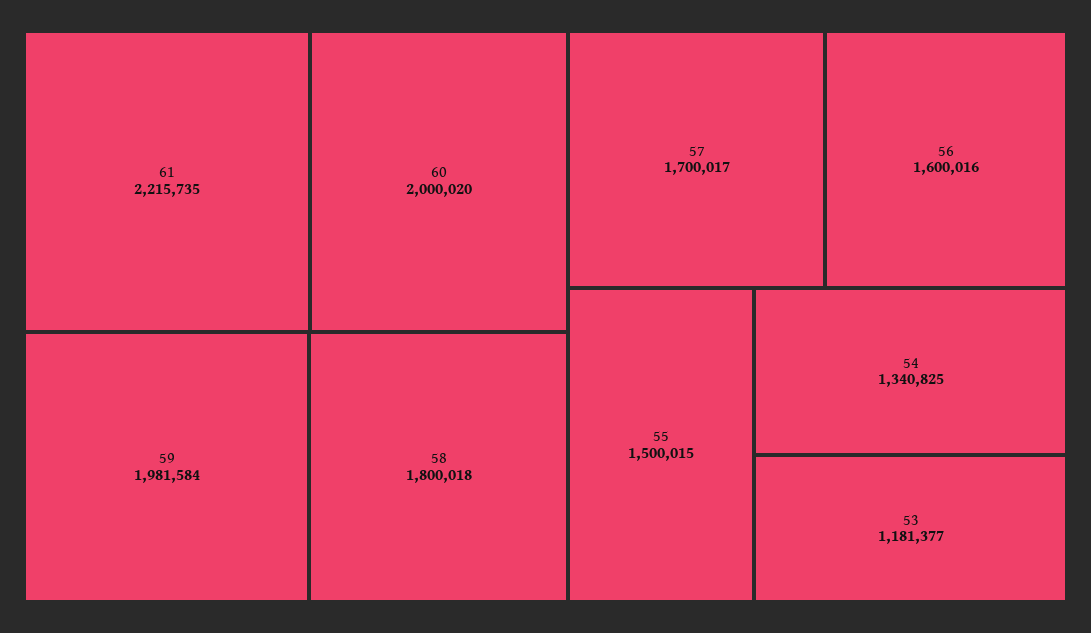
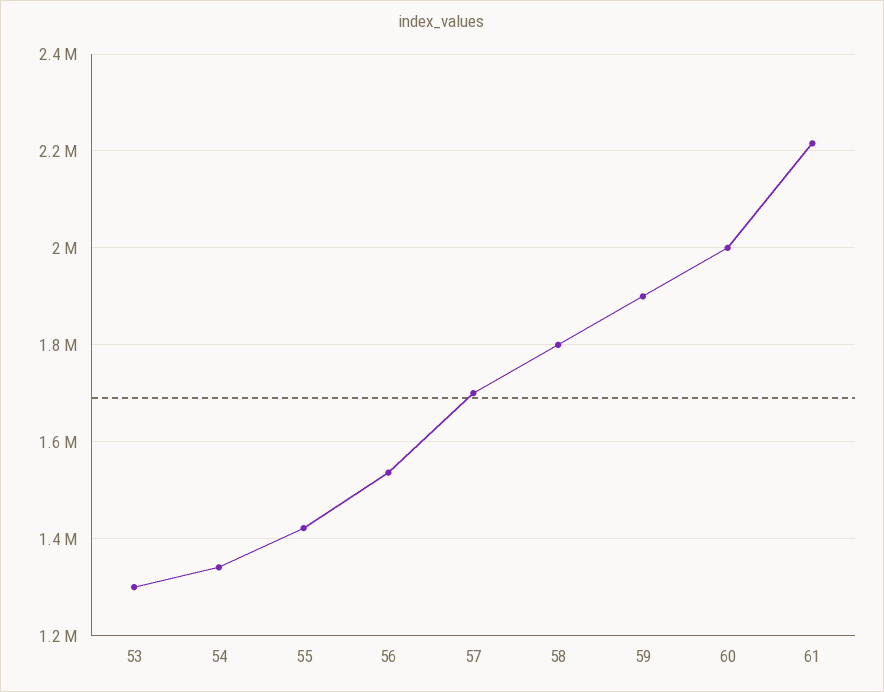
59: 1981584 -> 1900000
56: 1600016 -> 1540000
55: 1500015 -> 1420000
53: 1181377 -> 1300000

